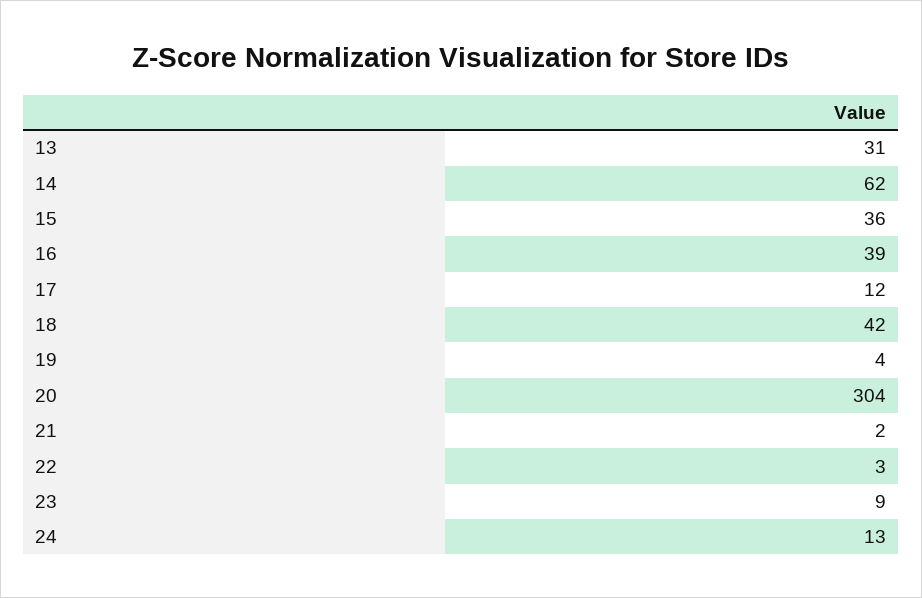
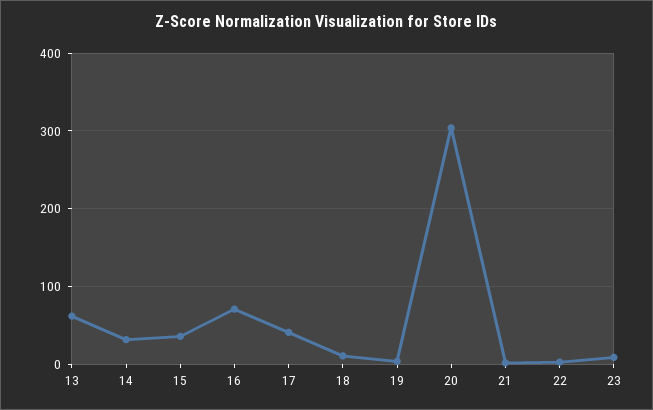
13: 31 -> 60
14: 62 -> 30
16: 39 -> 70
17: 12 -> 40
18: 42 -> 10
24: 13 -> none

